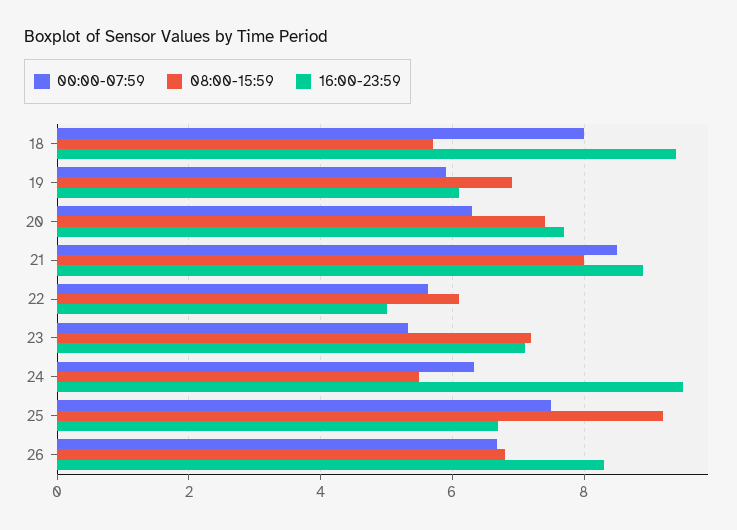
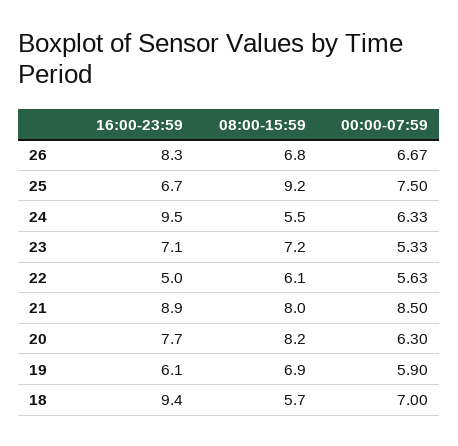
00:00-07:59, 18: 8 -> 7
08:00-15:59, 20: 7.4 -> 8.2

